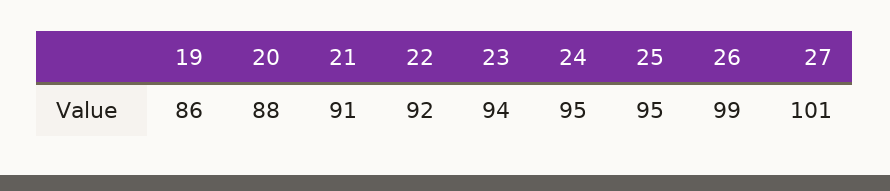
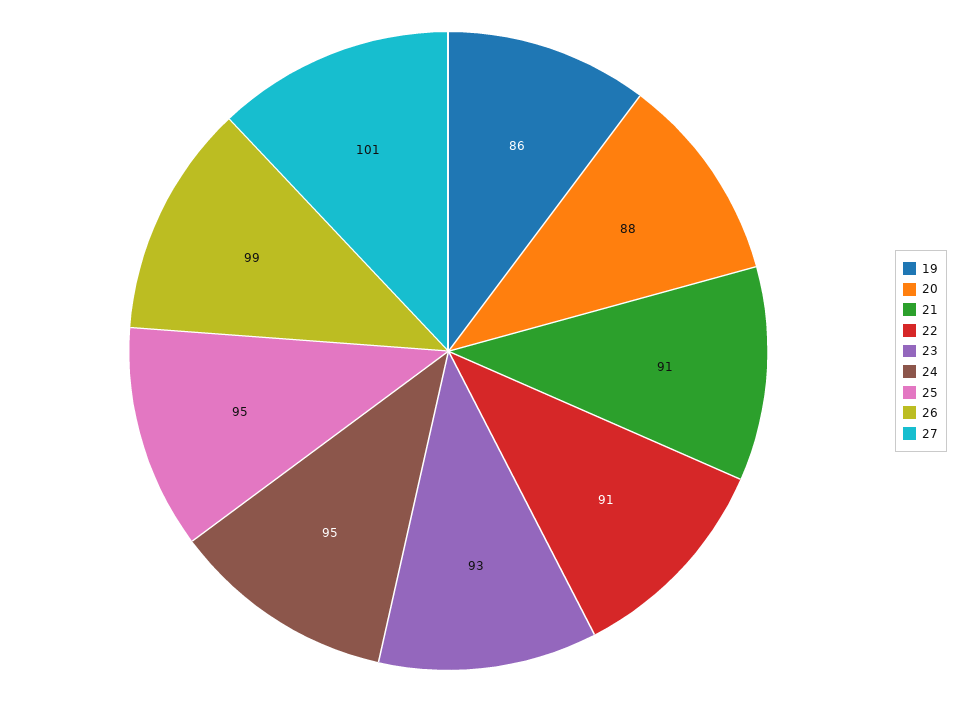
22: 92 -> 91
23: 94 -> 93

